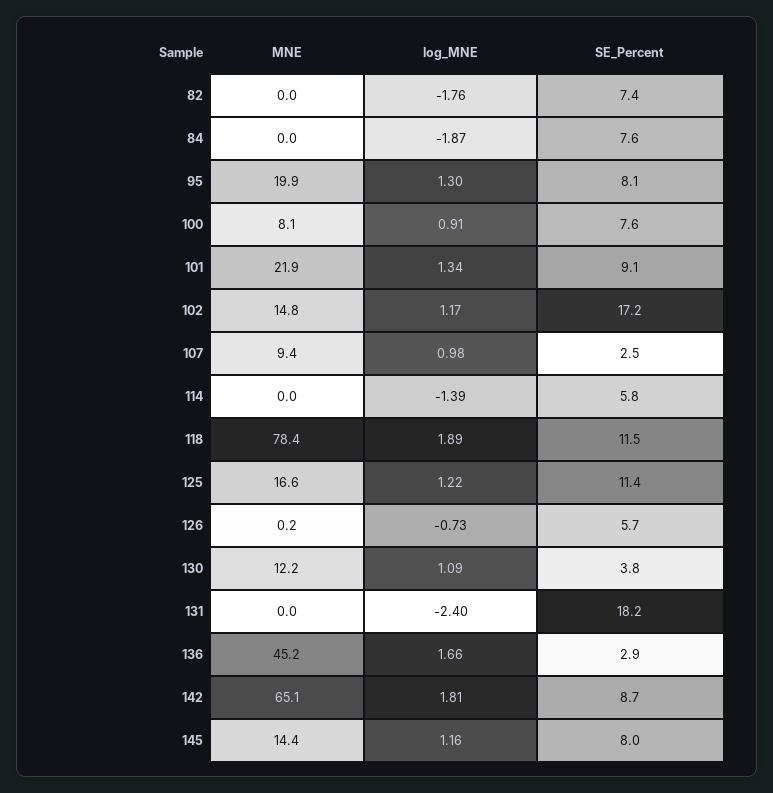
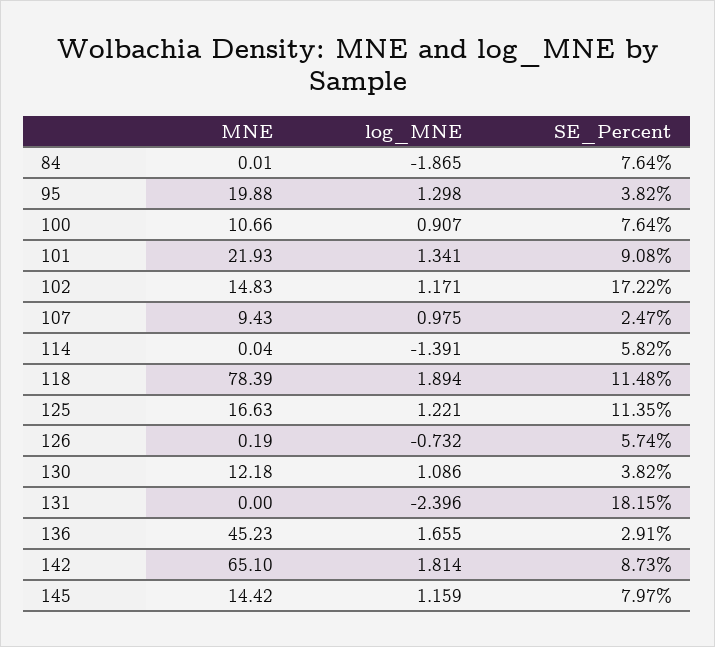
MNE, 82: 0 -> none
log_MNE, 82: -1.76 -> none
SE_Percent, 82: 7.4 -> none
SE_Percent, 95: 8.1 -> 3.82
MNE, 100: 8.1 -> 10.66

